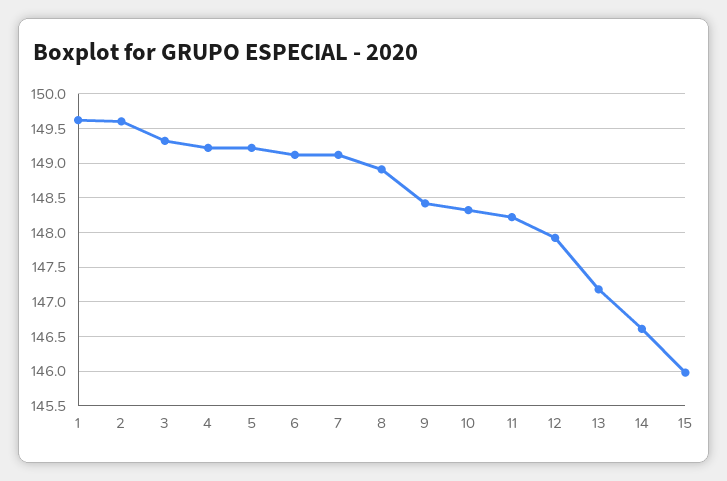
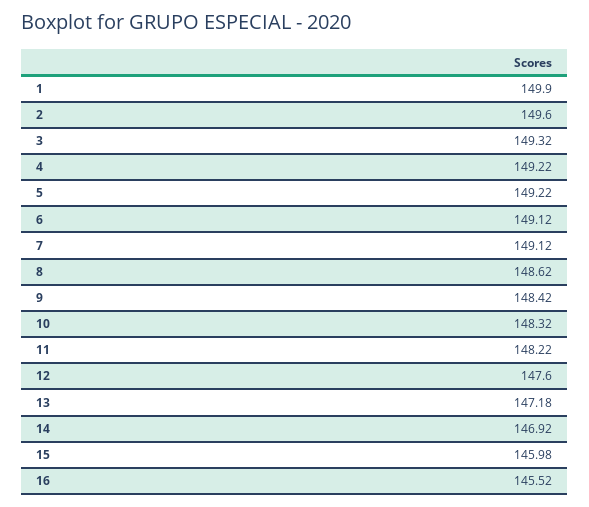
1: 149.6 -> 149.9
8: 148.9 -> 148.62
12: 147.9 -> 147.6
14: 146.6 -> 146.92
16: none -> 145.52

